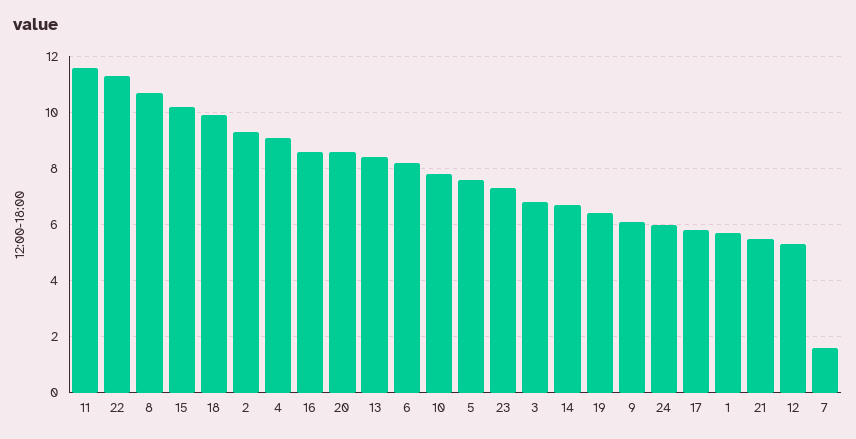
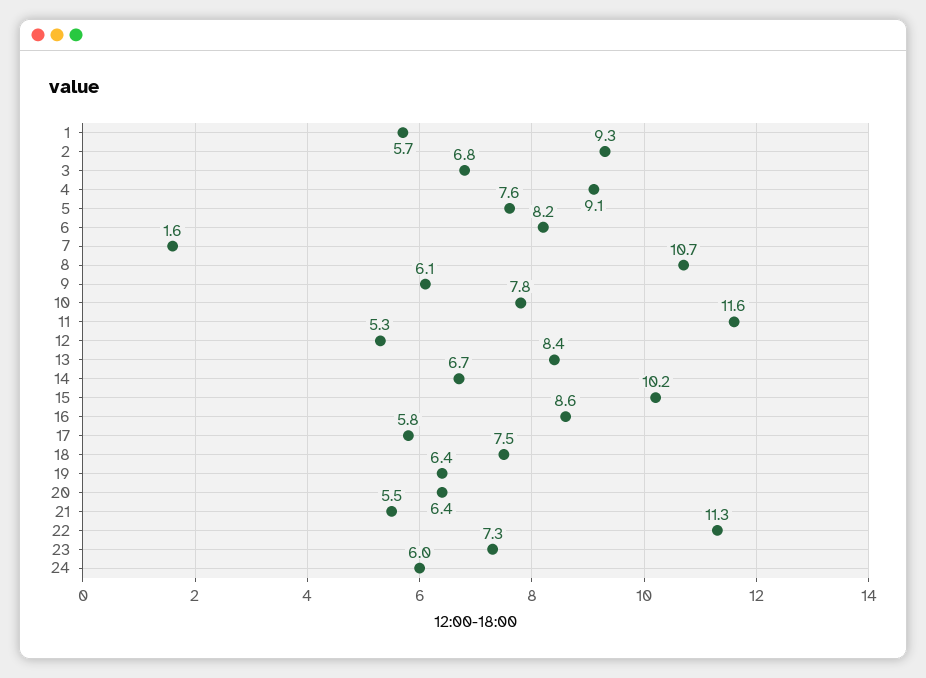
18: 10 -> 7.5
20: 8.5 -> 6.4

